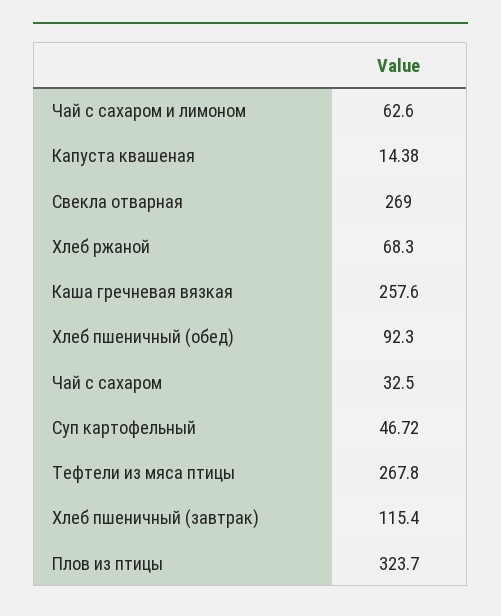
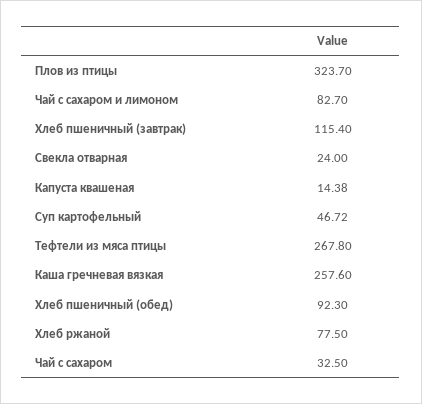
Чай с сахаром и лимоном: 62.6 -> 82.7
Свекла отварная: 269 -> 24
Хлеб ржаной: 68.3 -> 77.5

